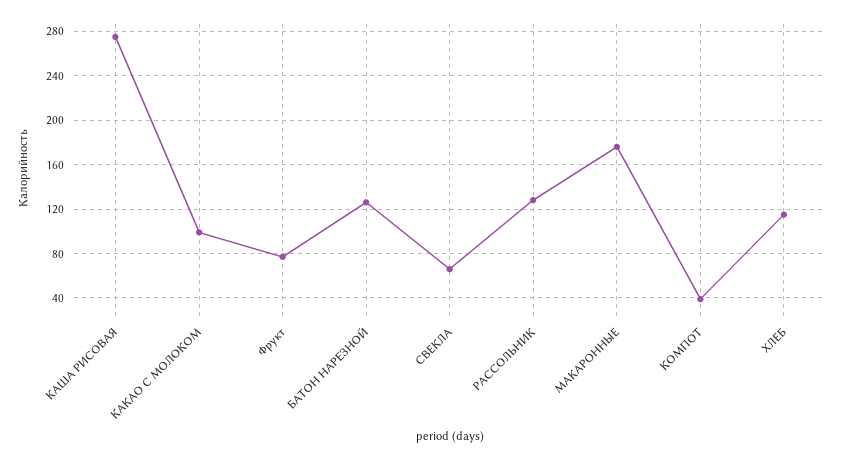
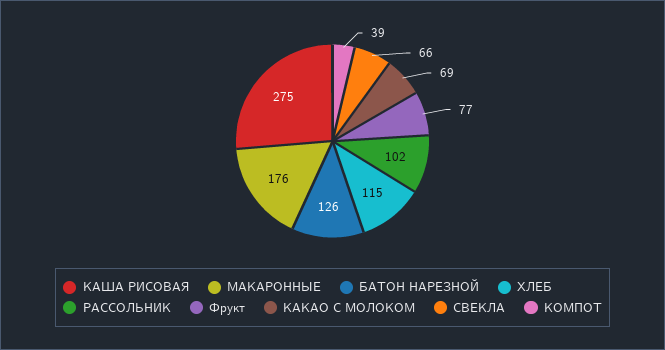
КАКАО С МОЛОКОМ: 100 -> 69
РАССОЛЬНИК: 130 -> 102

